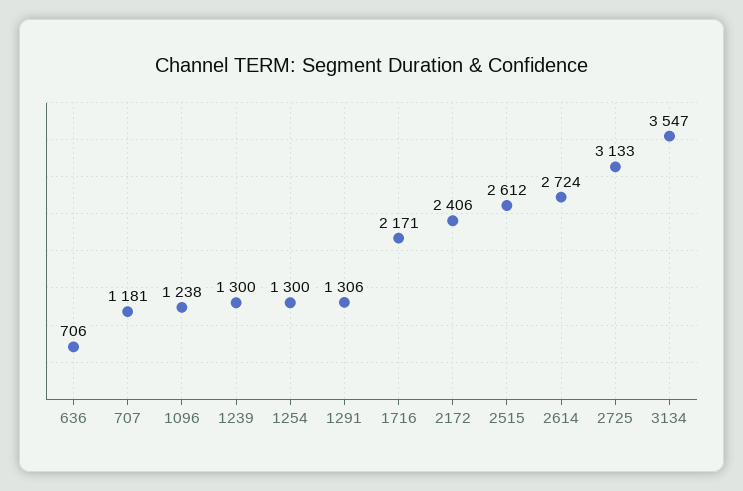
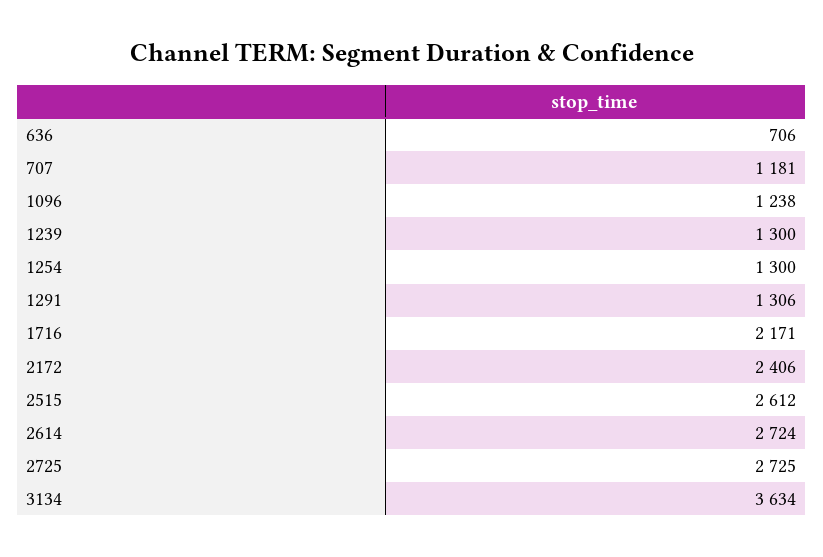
2725: 3133 -> 2725
3134: 3547 -> 3634

